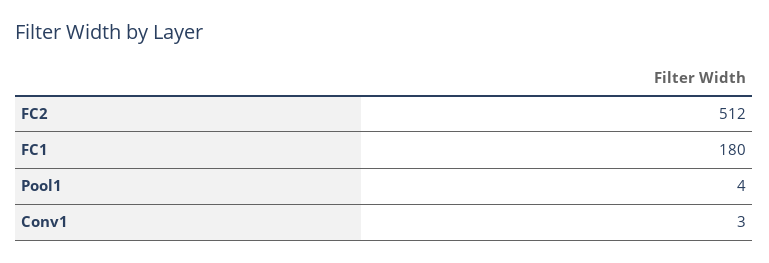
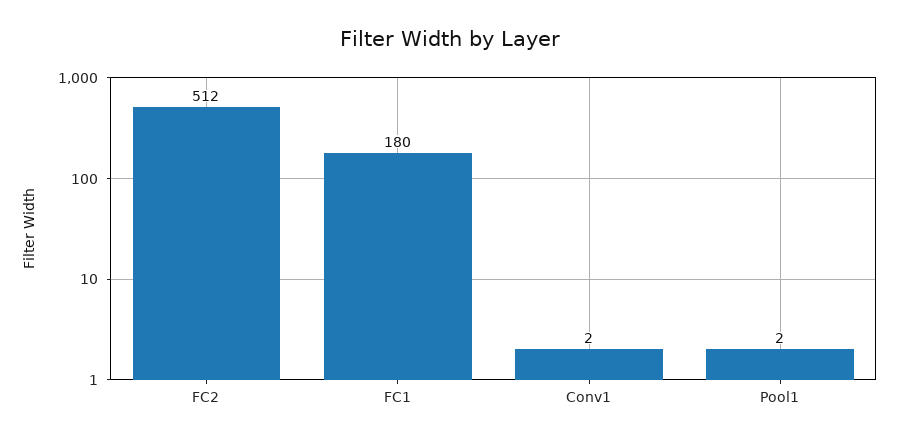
Pool1: 4 -> 2
Conv1: 3 -> 2

